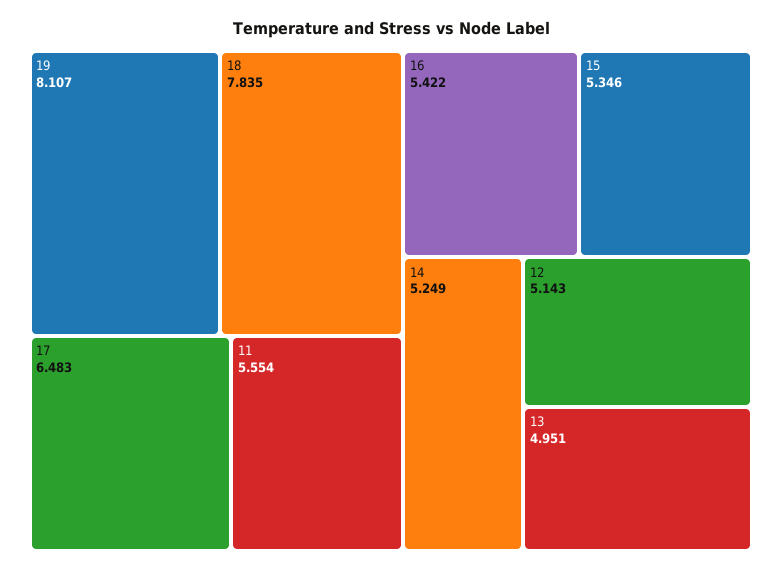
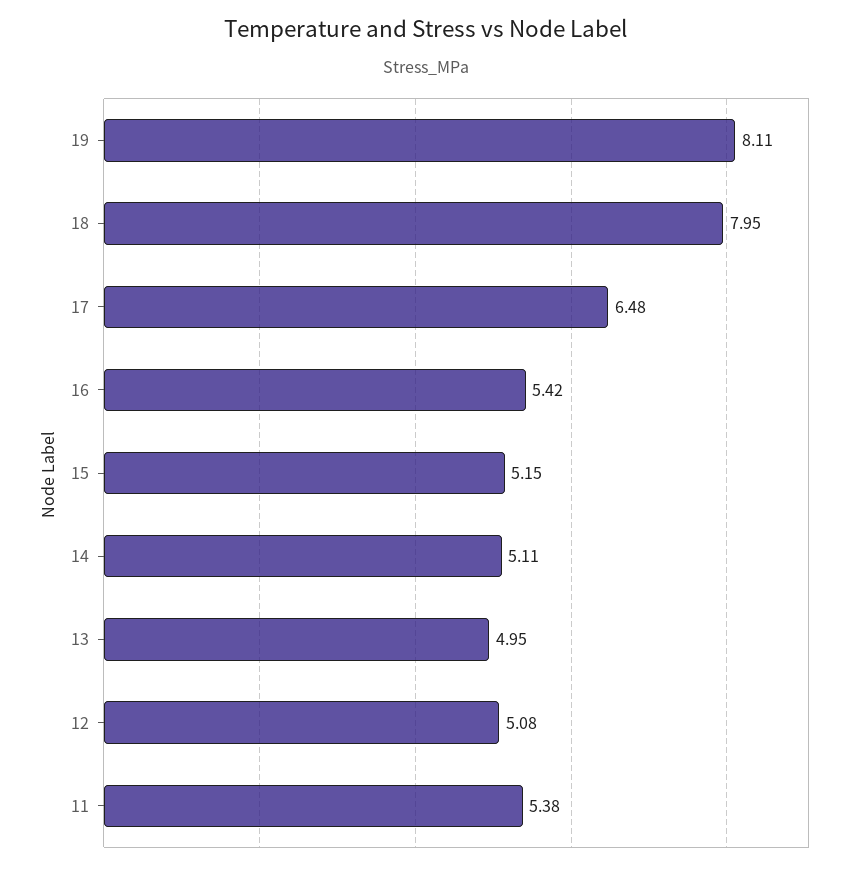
18: 7.835 -> 7.95
11: 5.554 -> 5.38
15: 5.346 -> 5.15
14: 5.249 -> 5.11
12: 5.143 -> 5.08

